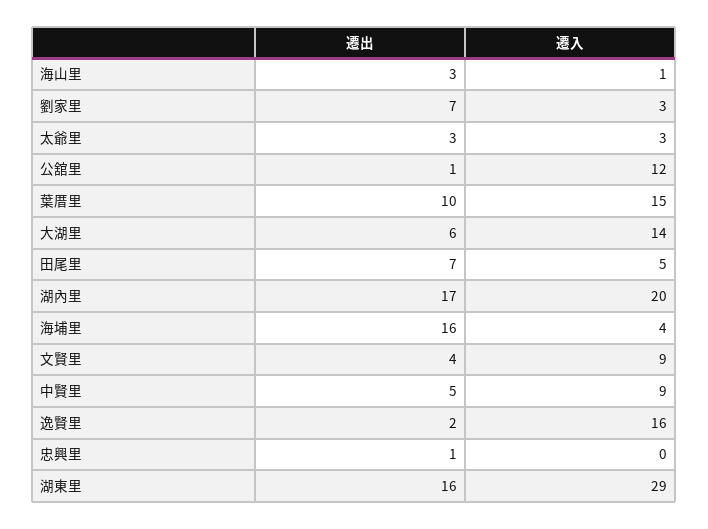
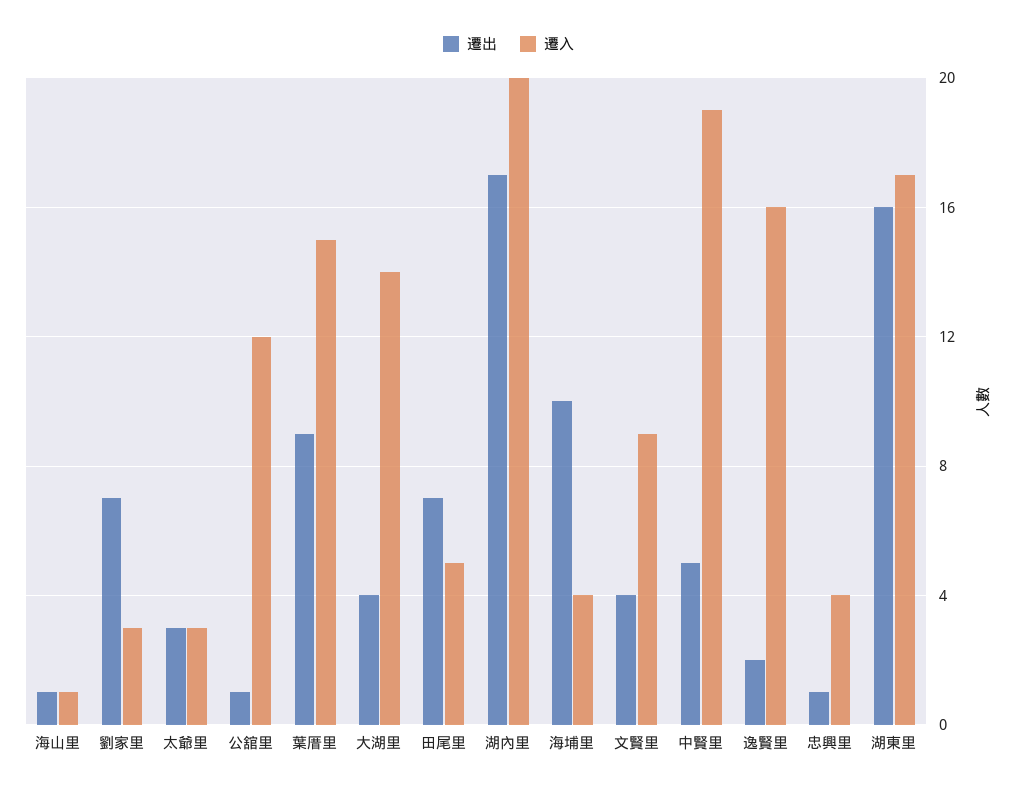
遷出, 海山里: 3 -> 1
遷出, 葉厝里: 10 -> 9
遷出, 大湖里: 6 -> 4
遷出, 海埔里: 16 -> 10
遷入, 中賢里: 9 -> 19
遷入, 忠興里: 0 -> 4
遷入, 湖東里: 29 -> 17

